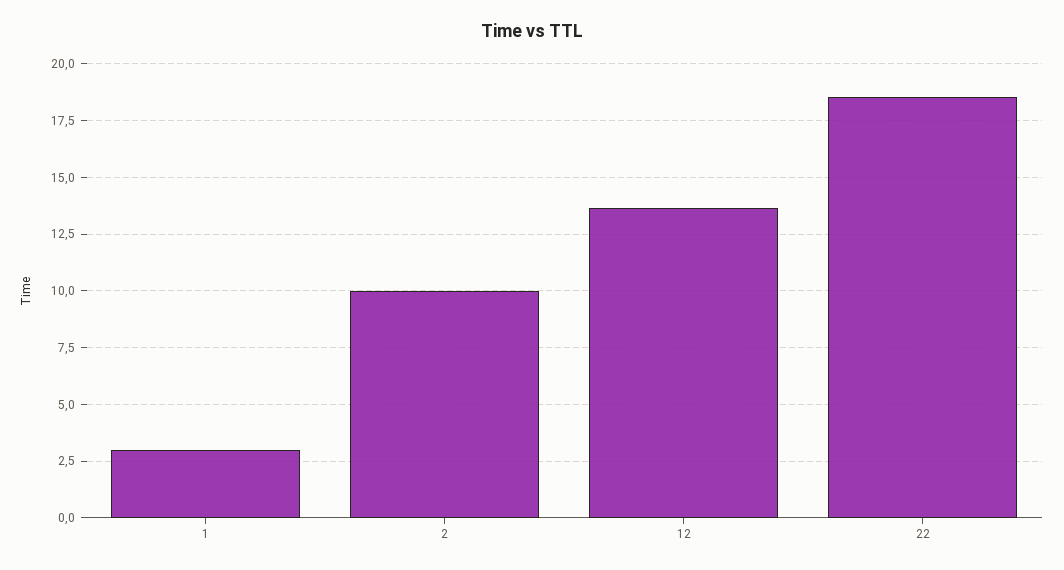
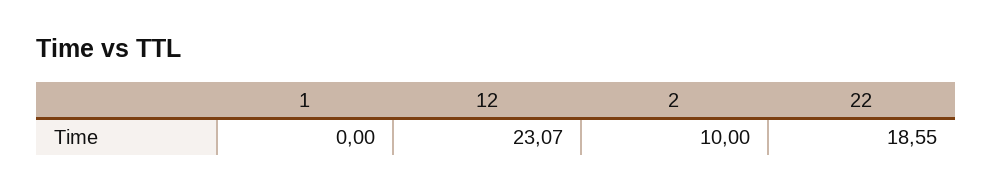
1: 3 -> 0
12: 13.5 -> 23.07

